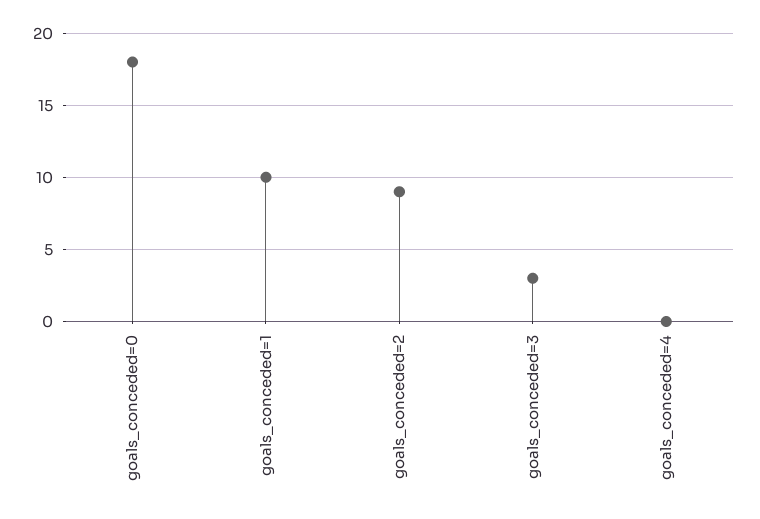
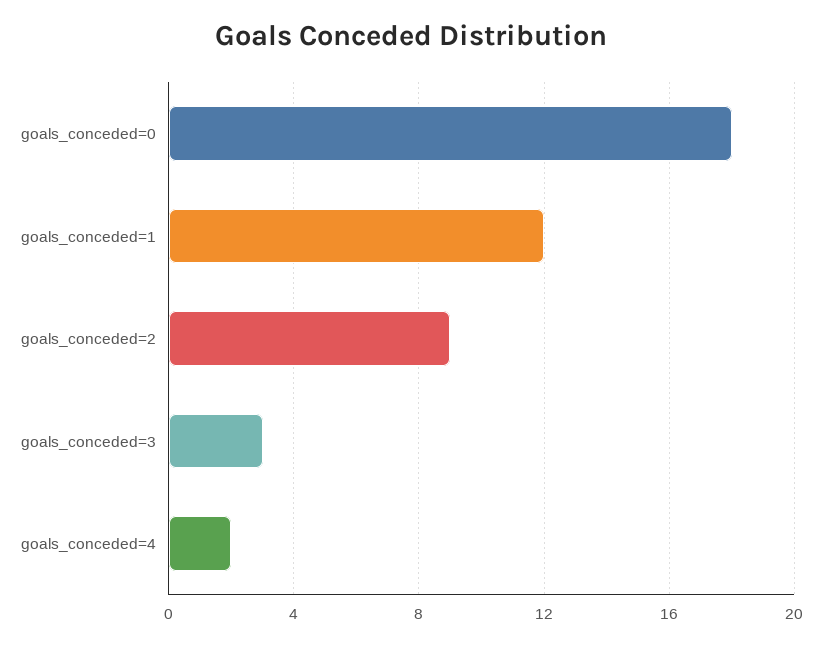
goals_conceded=1: 10 -> 12
goals_conceded=4: 0 -> 2

